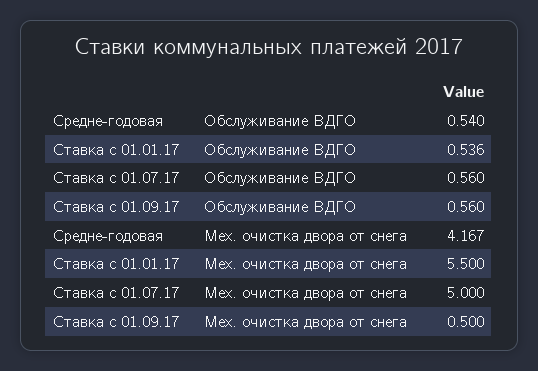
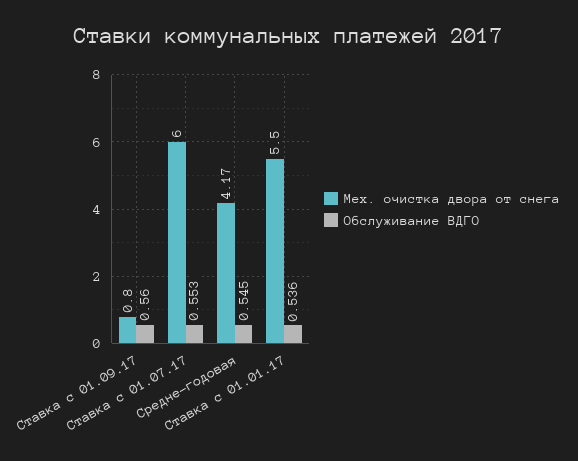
Обслуживание ВДГО, Средне-годовая: 0.54 -> 0.545
Обслуживание ВДГО, Ставка с 01.07.17: 0.56 -> 0.553
Мех. очистка двора от снега, Ставка с 01.07.17: 5 -> 6
Мех. очистка двора от снега, Ставка с 01.09.17: 0.5 -> 0.8

